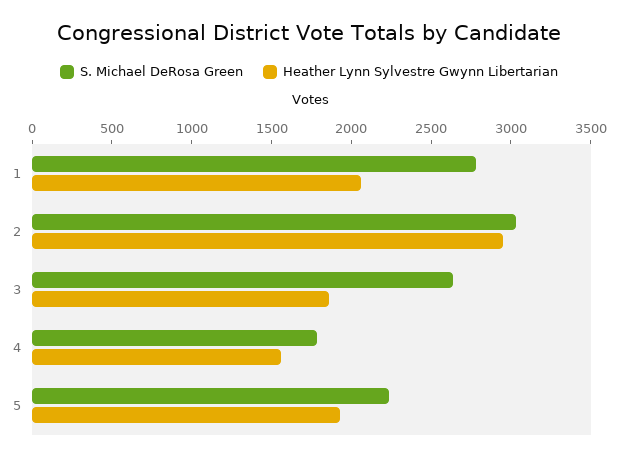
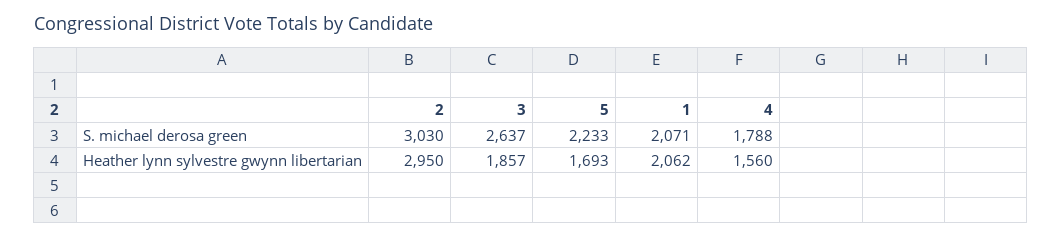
S. Michael DeRosa Green, 1: 2800 -> 2071
Heather Lynn Sylvestre Gwynn Libertarian, 5: 1900 -> 1693

